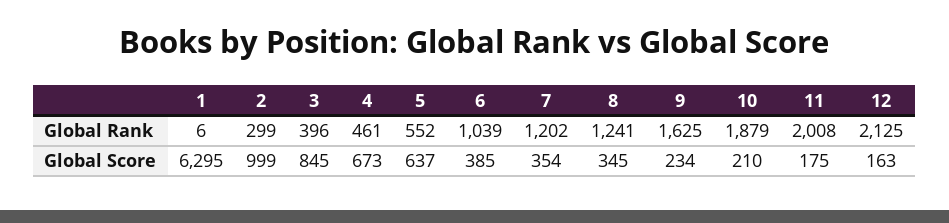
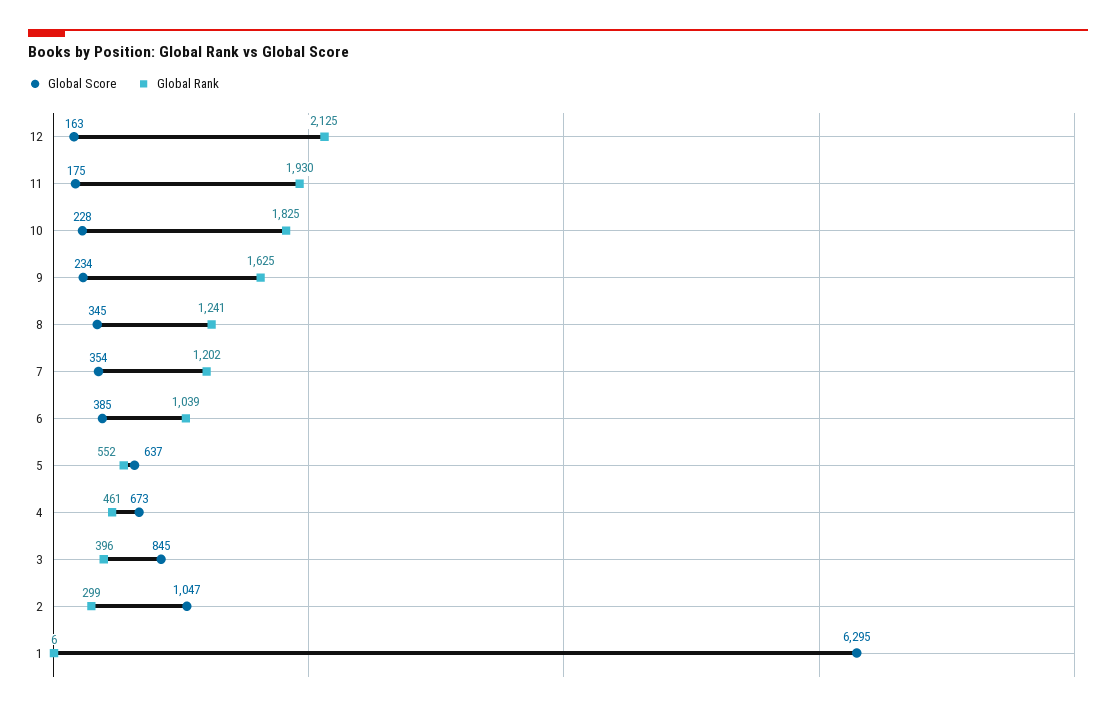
Global Rank, 10: 1879 -> 1825
Global Rank, 11: 2008 -> 1930
Global Score, 2: 999 -> 1047
Global Score, 10: 210 -> 228

